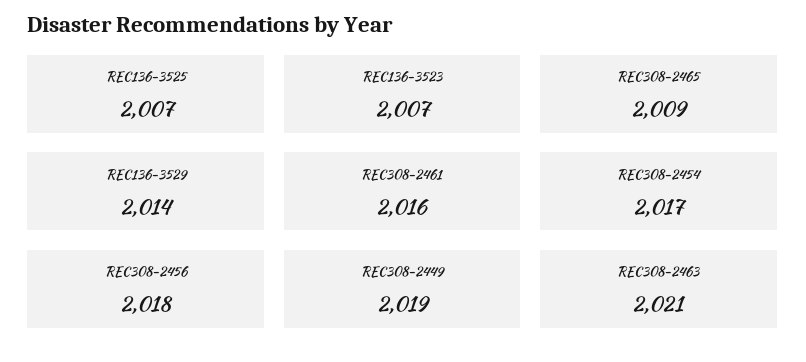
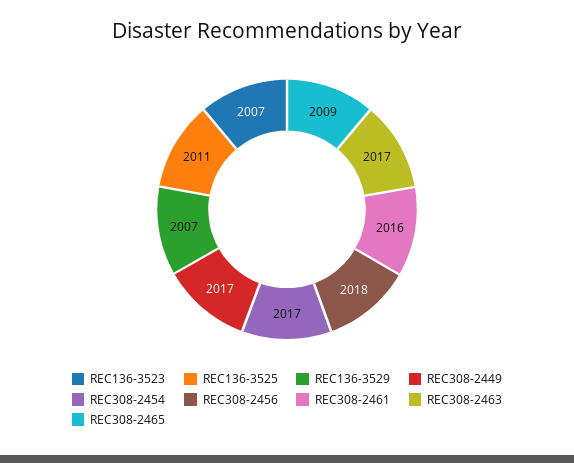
REC136-3525: 2007 -> 2011
REC136-3529: 2014 -> 2007
REC308-2449: 2019 -> 2017
REC308-2463: 2021 -> 2017

